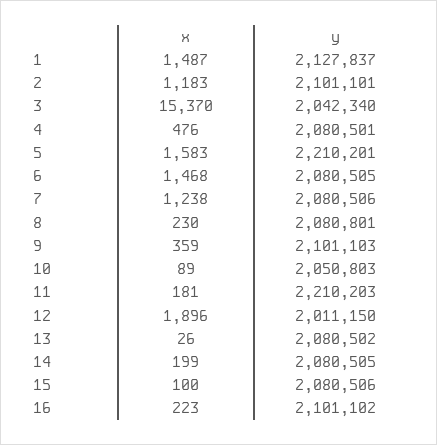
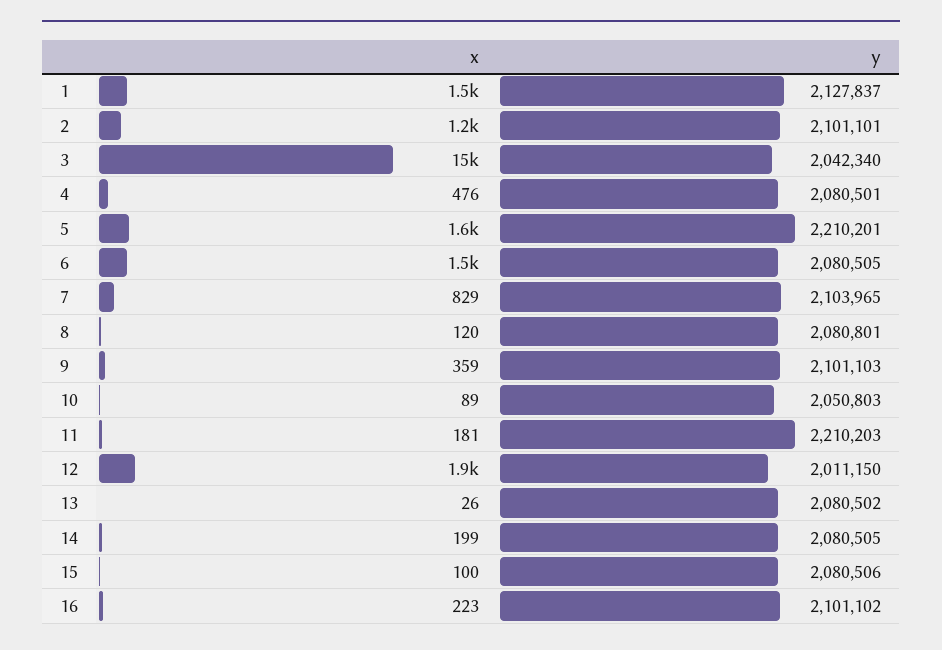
x, 7: 1238 -> 829
y, 7: 2080506 -> 2103965
x, 8: 230 -> 120

